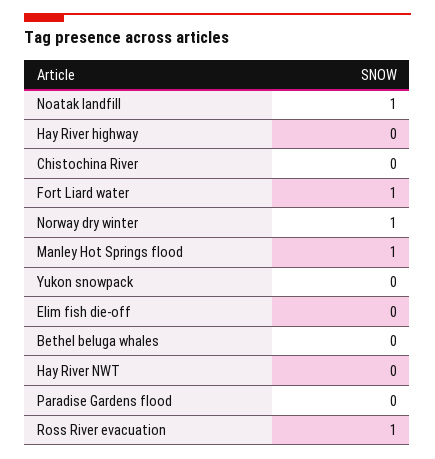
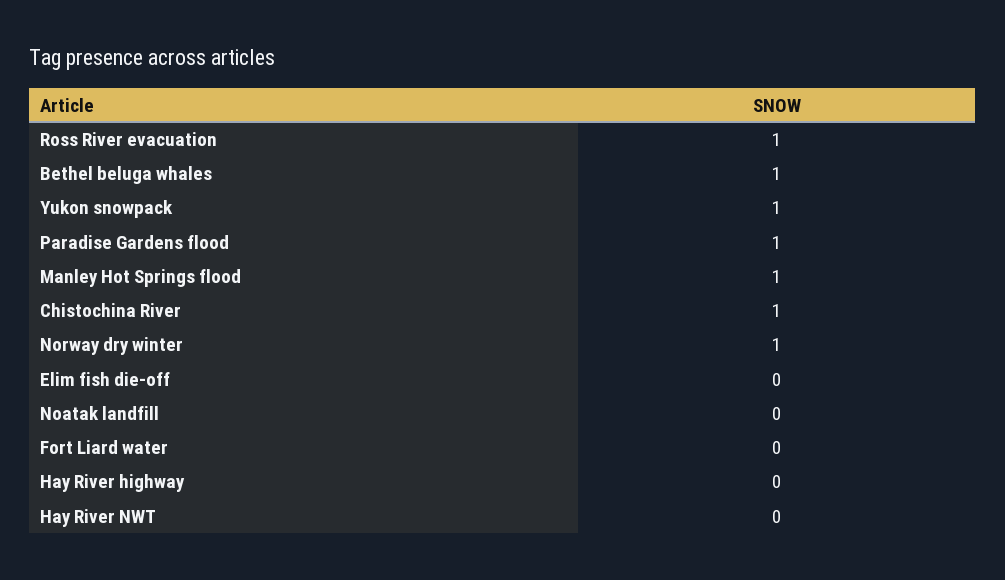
Noatak landfill: 1 -> 0
Chistochina River: 0 -> 1
Fort Liard water: 1 -> 0
Yukon snowpack: 0 -> 1
Bethel beluga whales: 0 -> 1
Paradise Gardens flood: 0 -> 1

